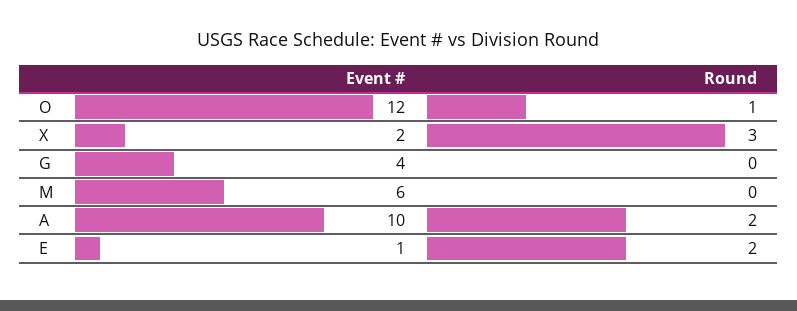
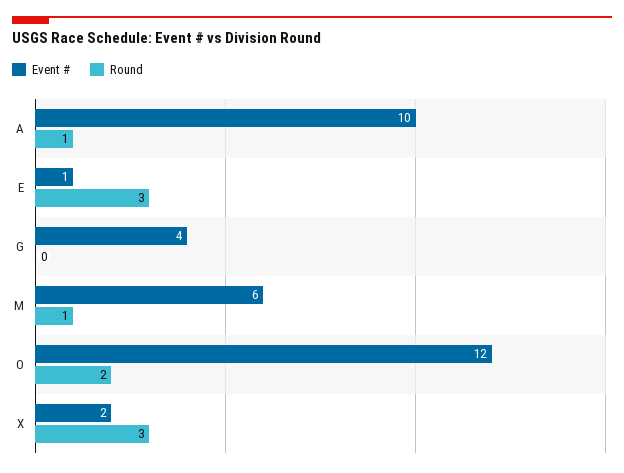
Round, O: 1 -> 2
Round, M: 0 -> 1
Round, A: 2 -> 1
Round, E: 2 -> 3

